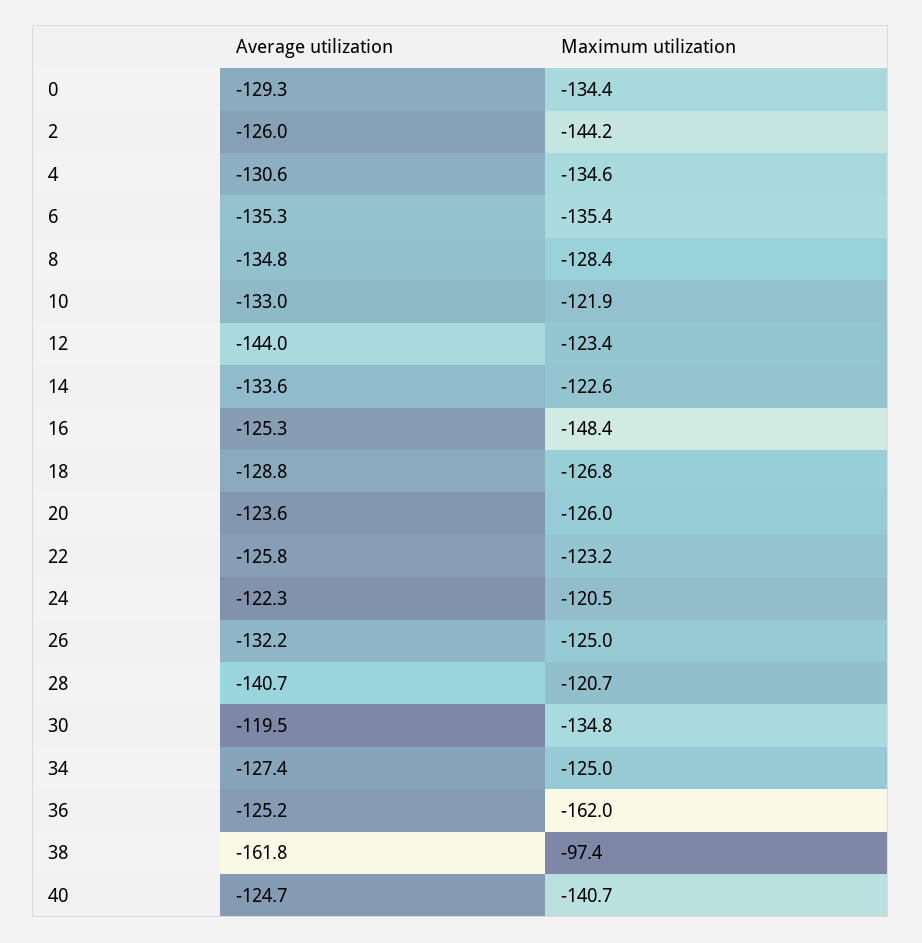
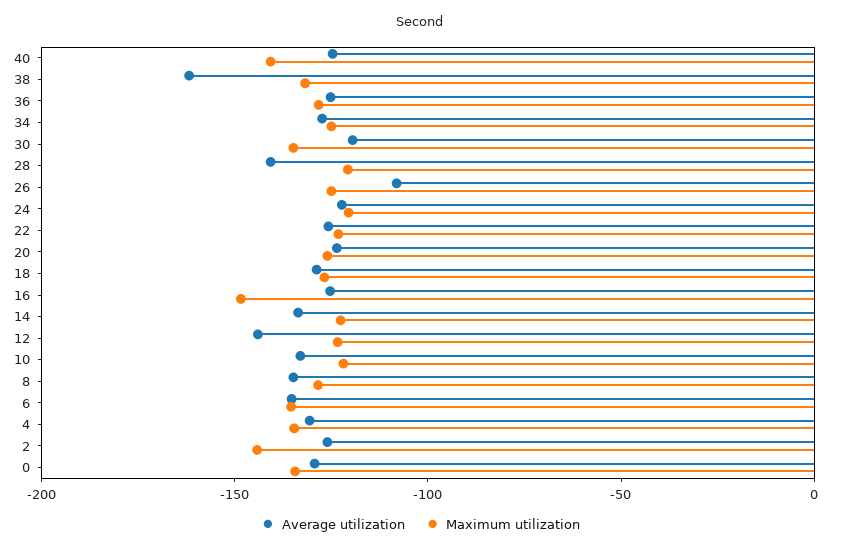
Average utilization, 26: -132.2 -> -110
Maximum utilization, 36: -162 -> -130
Maximum utilization, 38: -97.4 -> -130

